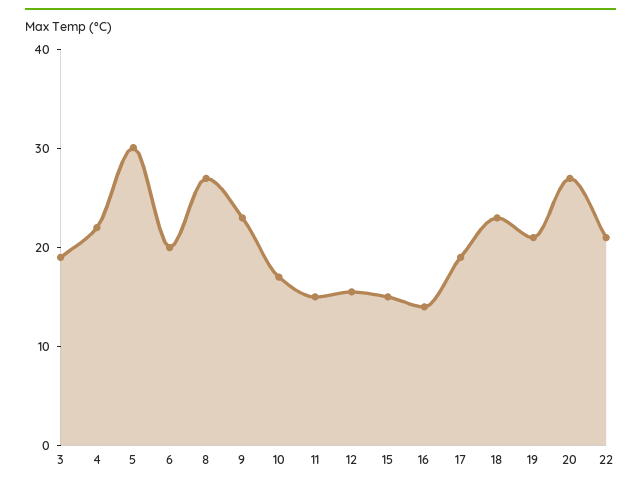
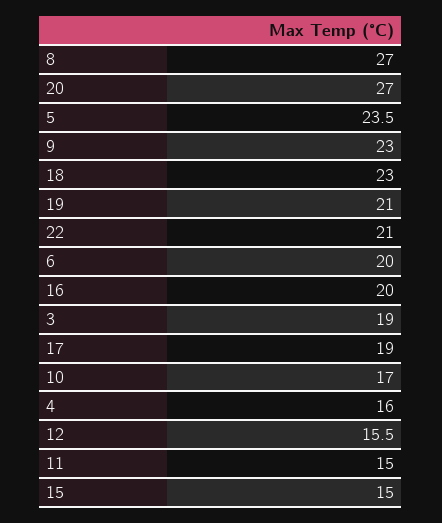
4: 22 -> 16
5: 30 -> 23.5
16: 14 -> 20

